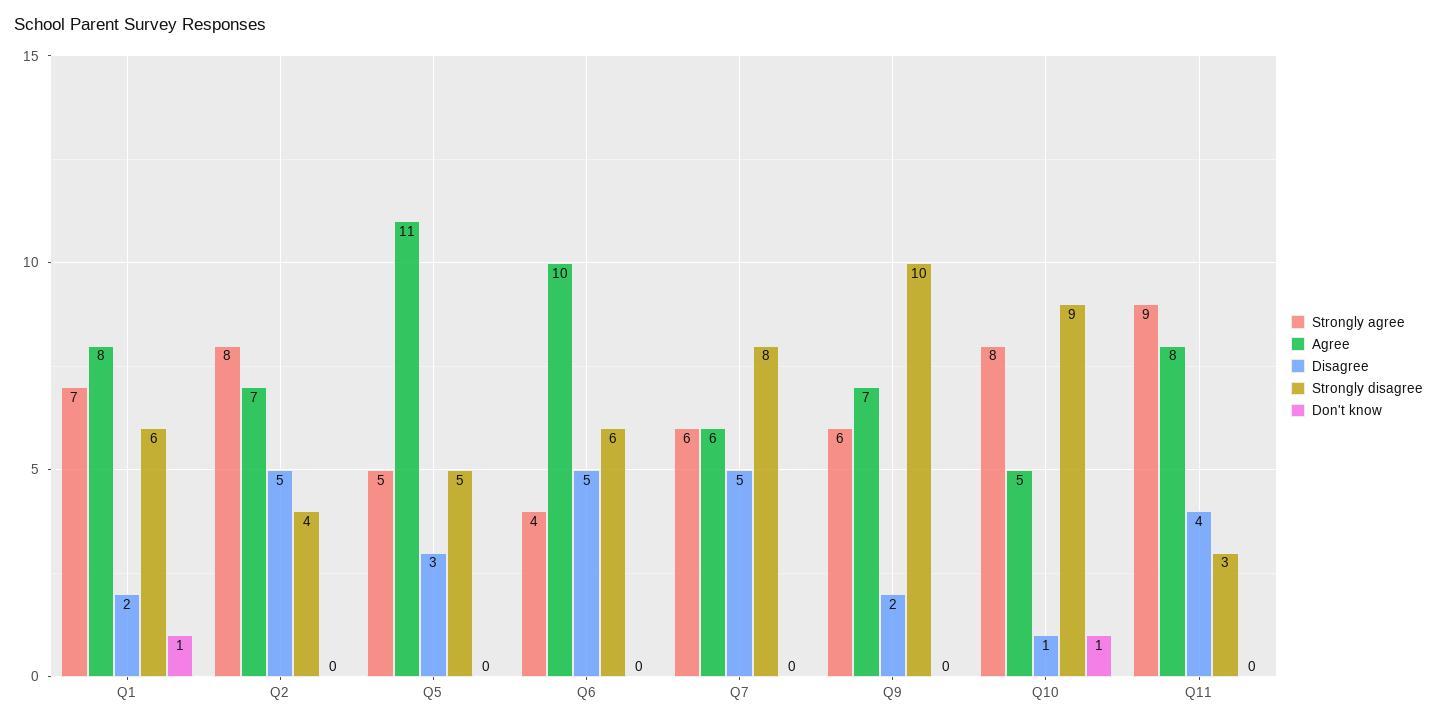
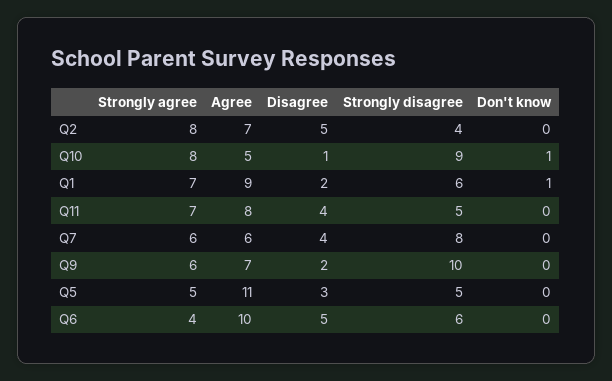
Agree, Q1: 8 -> 9
Disagree, Q7: 5 -> 4
Strongly agree, Q11: 9 -> 7
Strongly disagree, Q11: 3 -> 5

